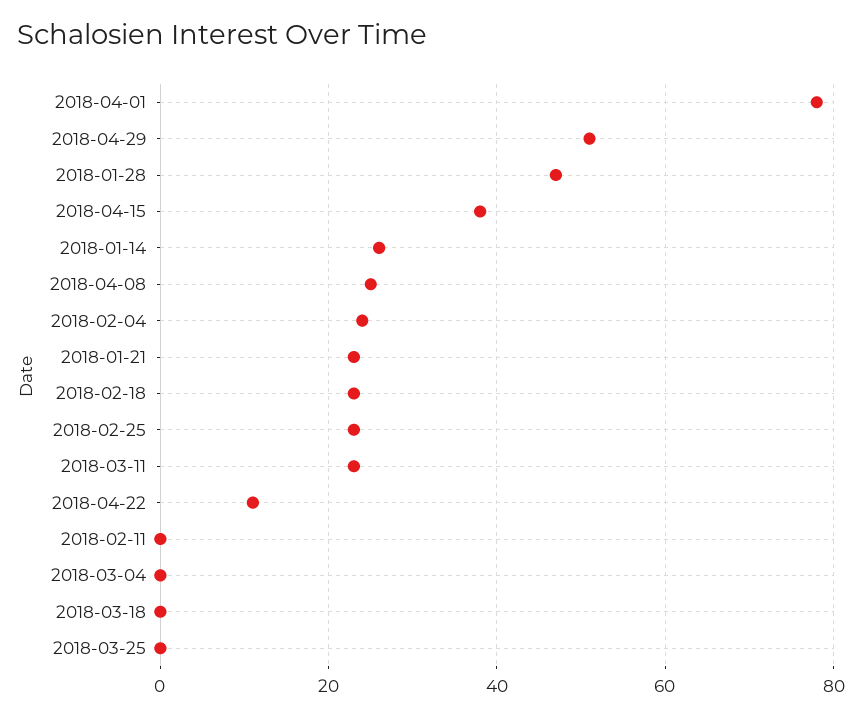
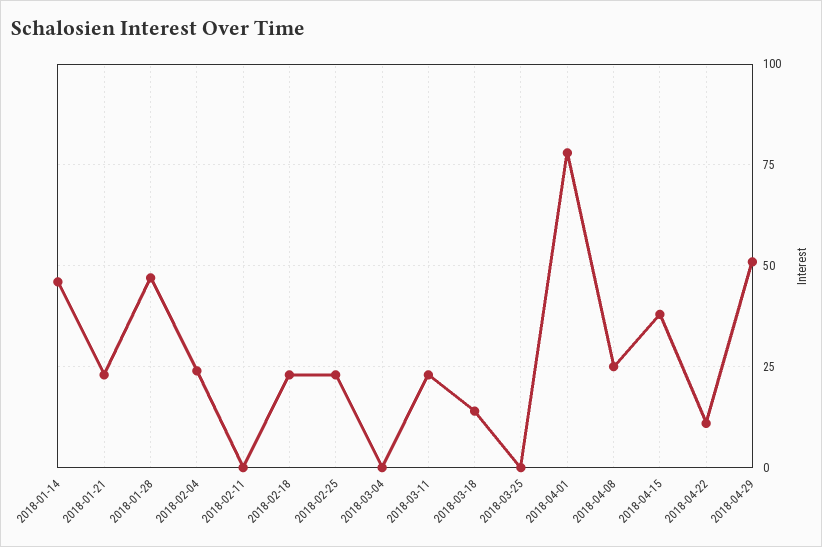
2018-01-14: 25 -> 45
2018-03-18: 0 -> 15

